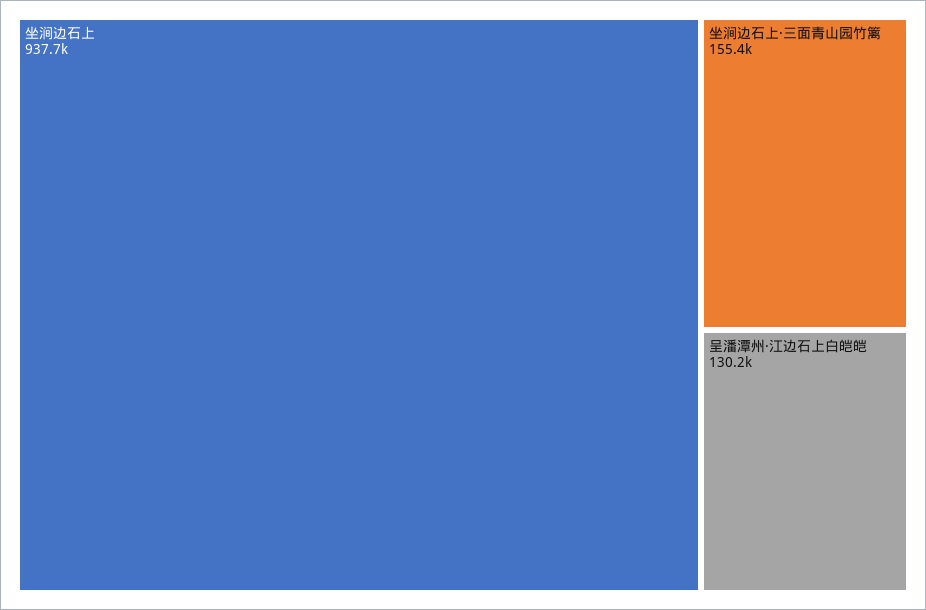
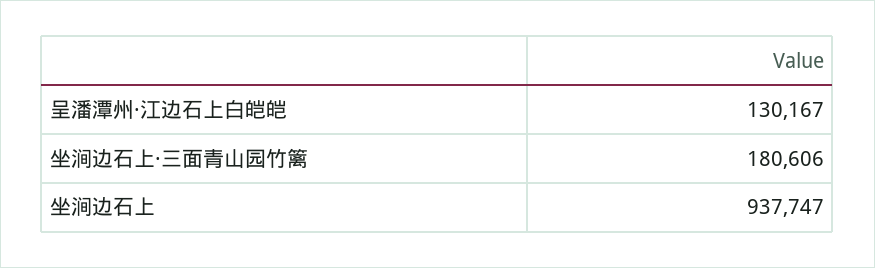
坐涧边石上·三面青山园竹篱: 155400 -> 180606

